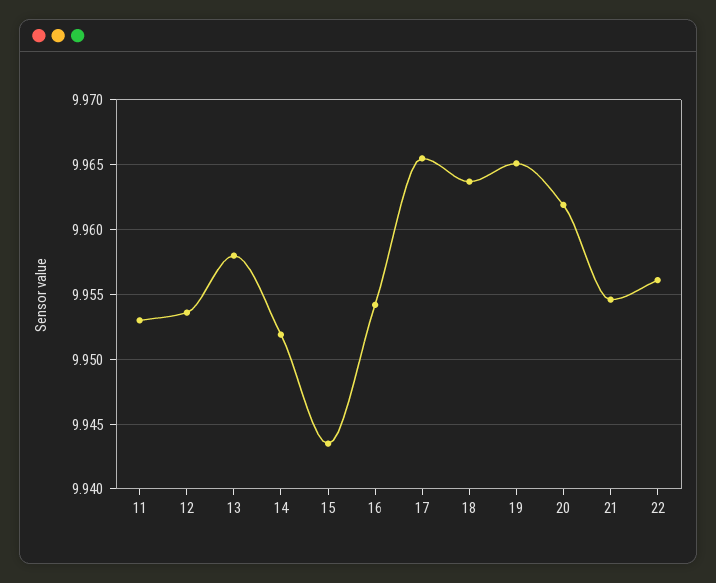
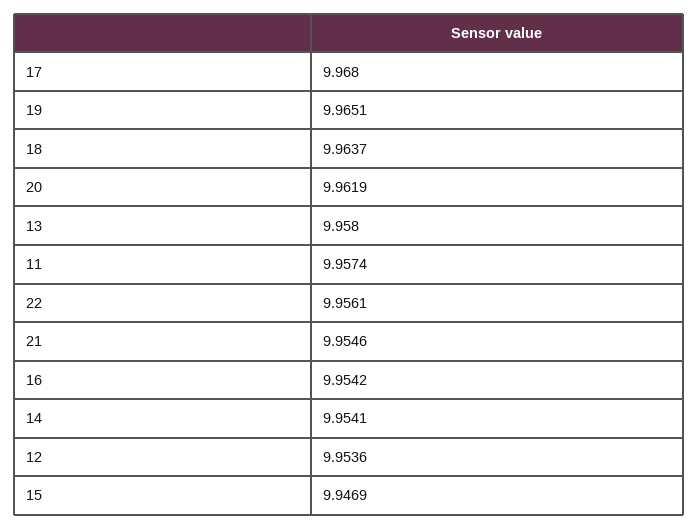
11: 9.953 -> 9.9574
14: 9.952 -> 9.9541
15: 9.9435 -> 9.9469
17: 9.9655 -> 9.968

